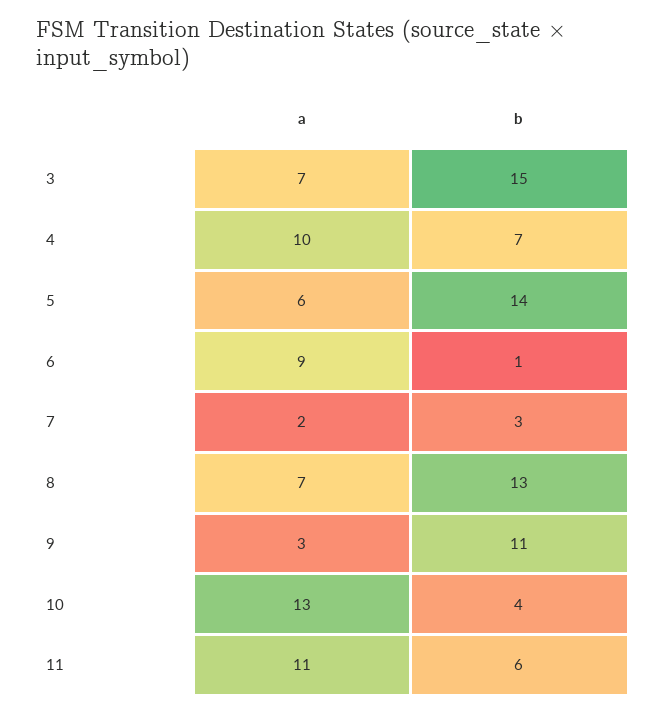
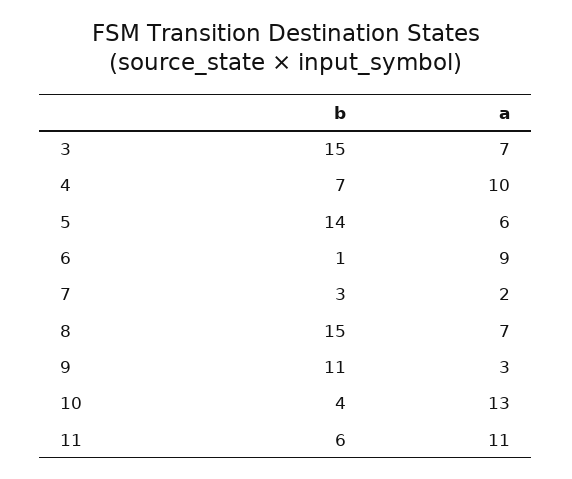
b, 8: 13 -> 15

